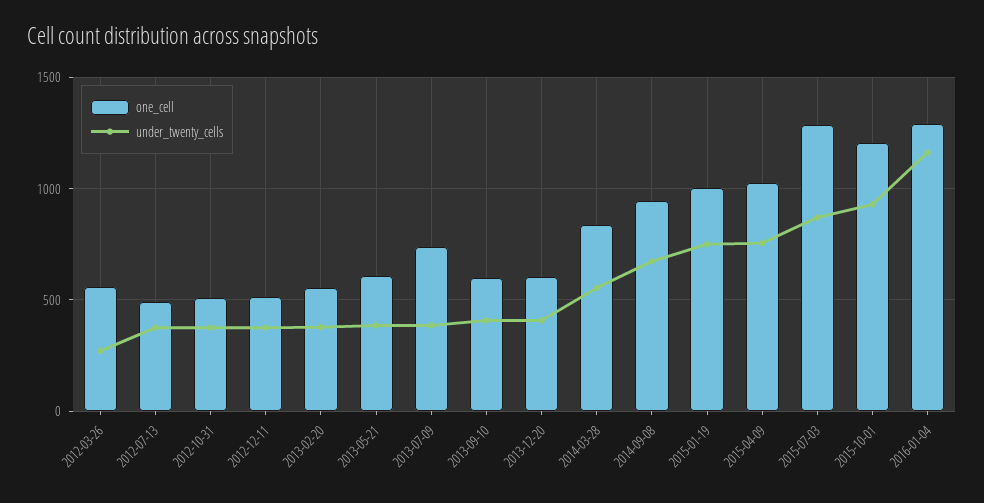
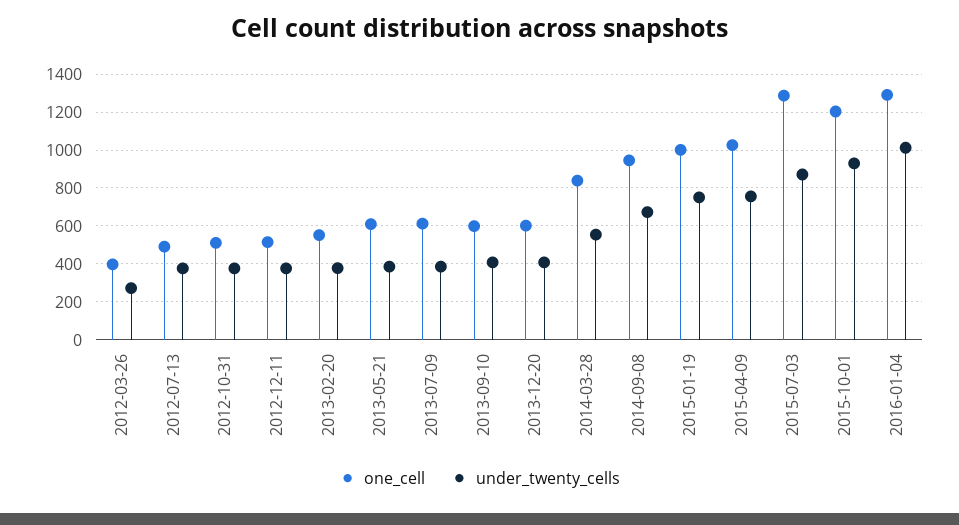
one_cell, 2012-03-26: 550 -> 400
one_cell, 2013-07-09: 750 -> 600
under_twenty_cells, 2016-01-04: 1150 -> 1000

